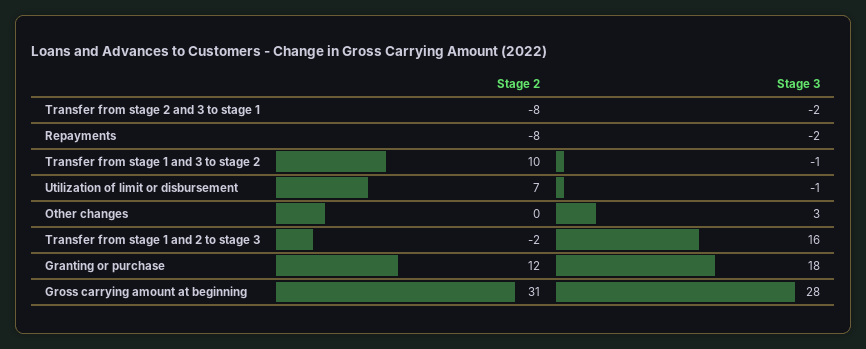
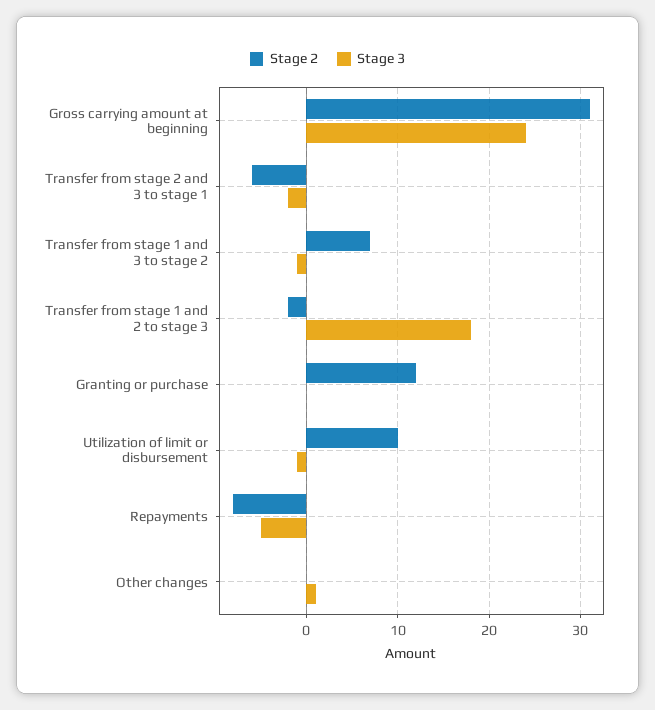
Stage 2, Transfer from stage 2 and 3 to stage 1: -8 -> -6
Stage 3, Repayments: -2 -> -5
Stage 2, Transfer from stage 1 and 3 to stage 2: 10 -> 7
Stage 2, Utilization of limit or disbursement: 7 -> 10
Stage 3, Other changes: 3 -> 1
Stage 3, Transfer from stage 1 and 2 to stage 3: 16 -> 18
Stage 3, Granting or purchase: 18 -> 0
Stage 3, Gross carrying amount at beginning: 28 -> 24

